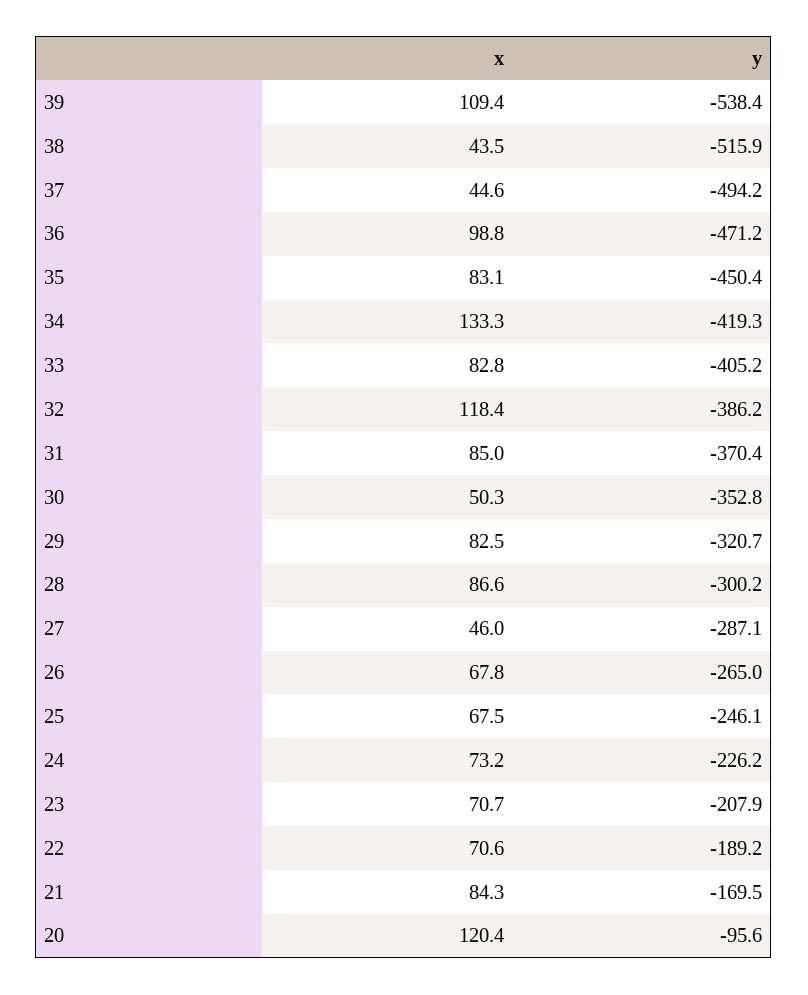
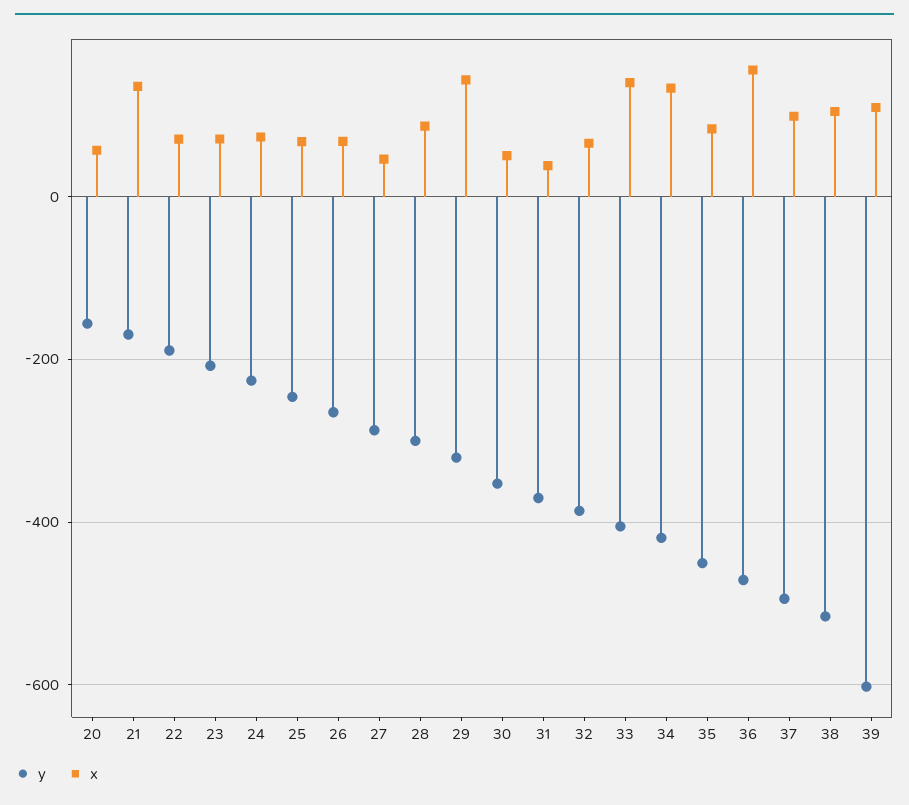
y, 39: -538.4 -> -600
x, 38: 43.5 -> 100
x, 37: 44.6 -> 100
x, 36: 98.8 -> 160
x, 33: 82.8 -> 140
x, 32: 118.4 -> 60
x, 31: 85 -> 40
x, 29: 82.5 -> 140
x, 21: 84.3 -> 140
x, 20: 120.4 -> 60
y, 20: -95.6 -> -160

